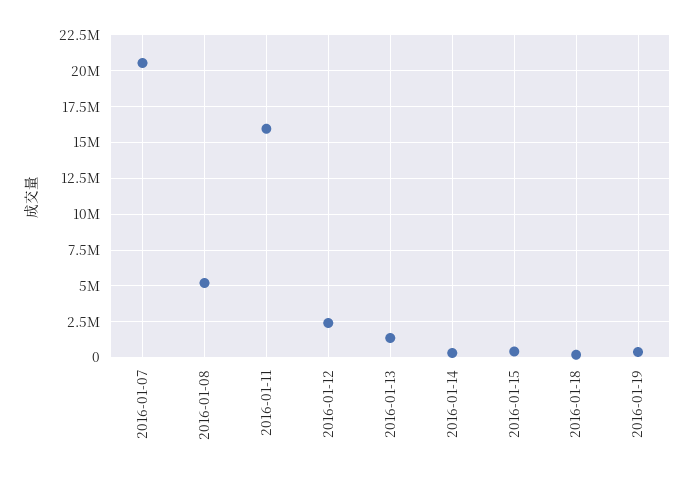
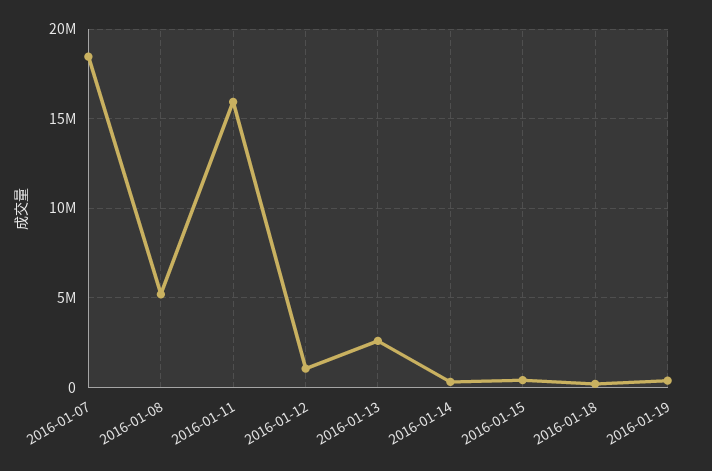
2016-01-07: 20500000 -> 18500000
2016-01-12: 2500000 -> 1000000
2016-01-13: 1500000 -> 2500000

